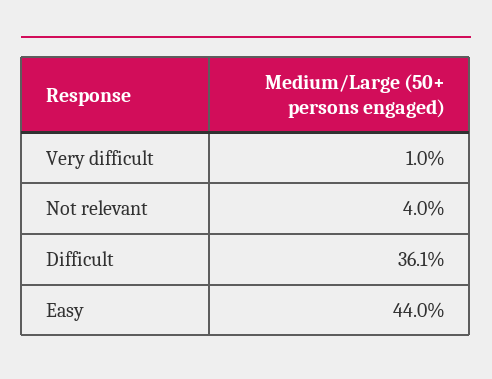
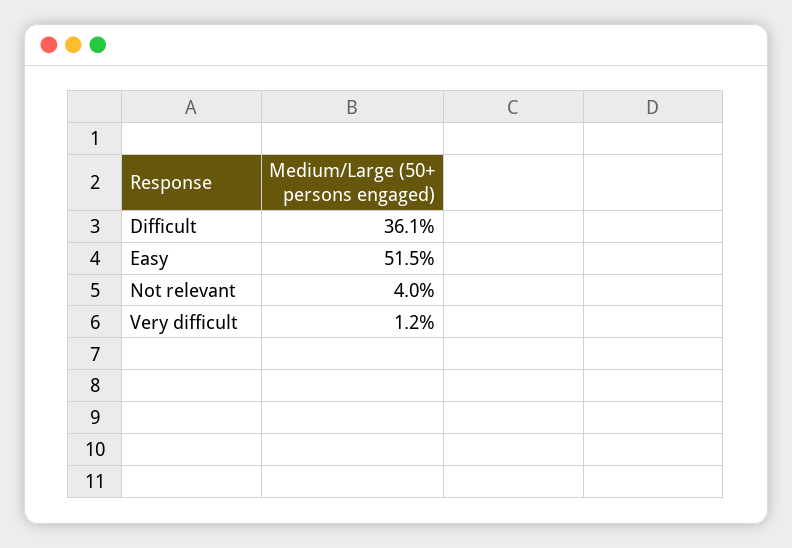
Very difficult: 1 -> 1.2
Easy: 44 -> 51.5

